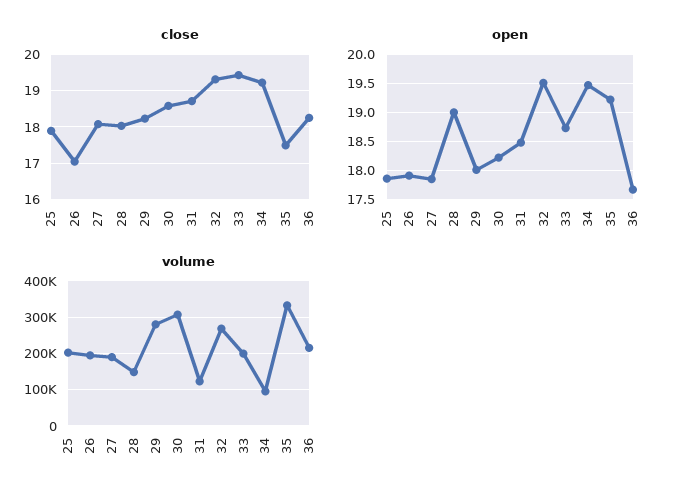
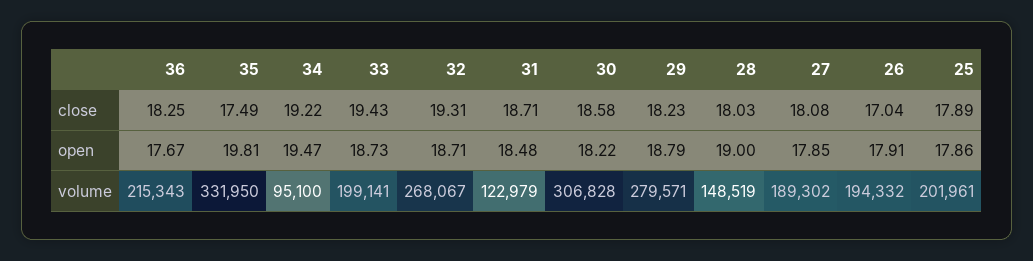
open, 29: 18 -> 18.79
open, 32: 19.5 -> 18.71
open, 35: 19.25 -> 19.81

